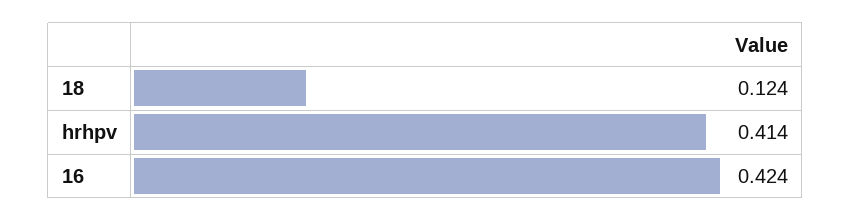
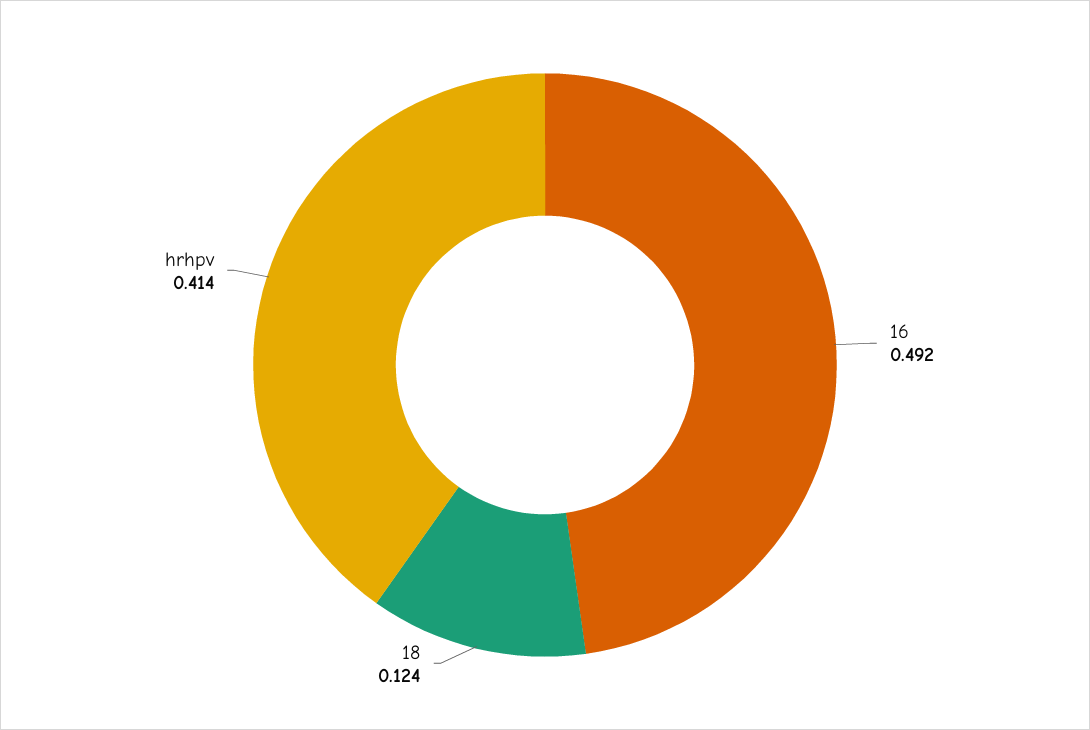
16: 0.424 -> 0.492

